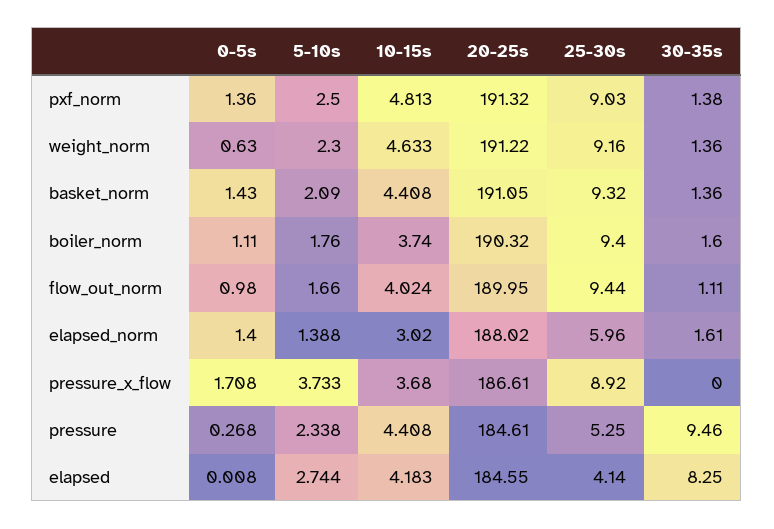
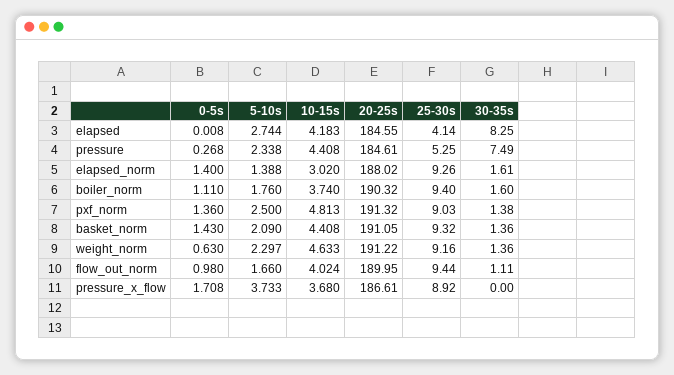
5-10s, weight_norm: 2.3 -> 2.297
25-30s, elapsed_norm: 5.96 -> 9.26
30-35s, pressure: 9.46 -> 7.49

